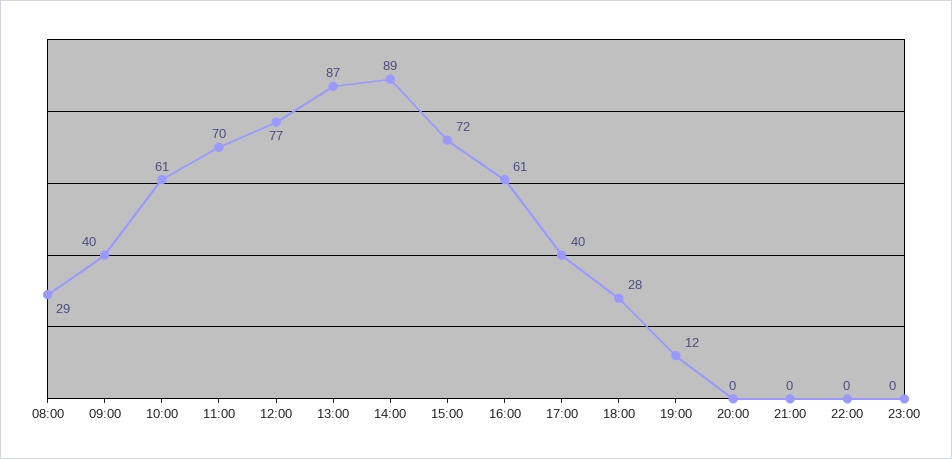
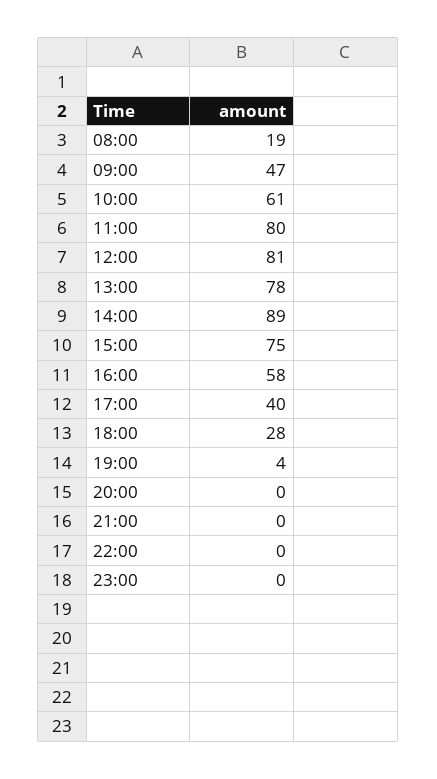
08:00: 29 -> 19
09:00: 40 -> 47
11:00: 70 -> 80
12:00: 77 -> 81
13:00: 87 -> 78
15:00: 72 -> 75
16:00: 61 -> 58
19:00: 12 -> 4

